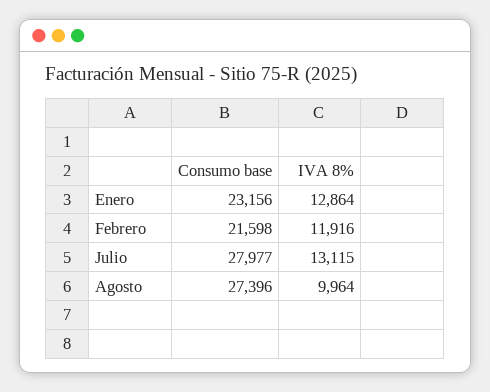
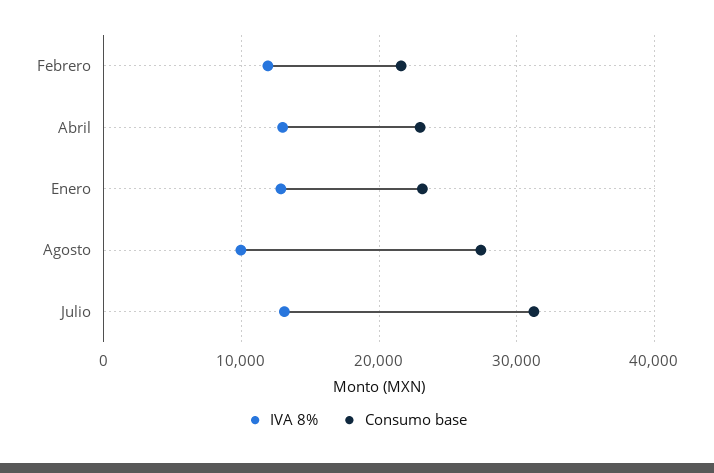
Consumo base, Julio: 27977 -> 31000
IVA 8%, Abril: none -> 13000
Consumo base, Abril: none -> 23000

